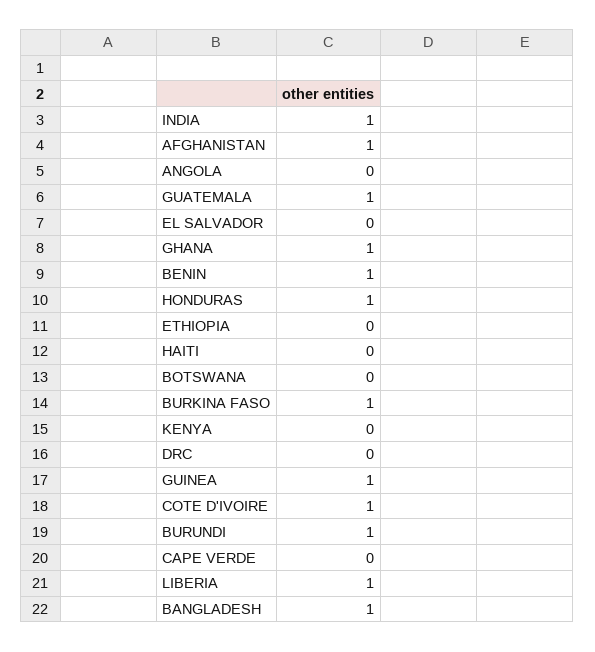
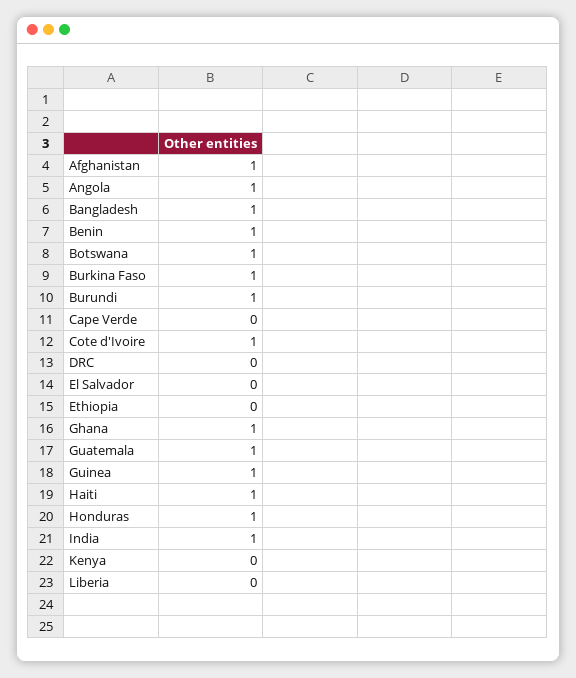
ANGOLA: 0 -> 1
HAITI: 0 -> 1
BOTSWANA: 0 -> 1
LIBERIA: 1 -> 0

